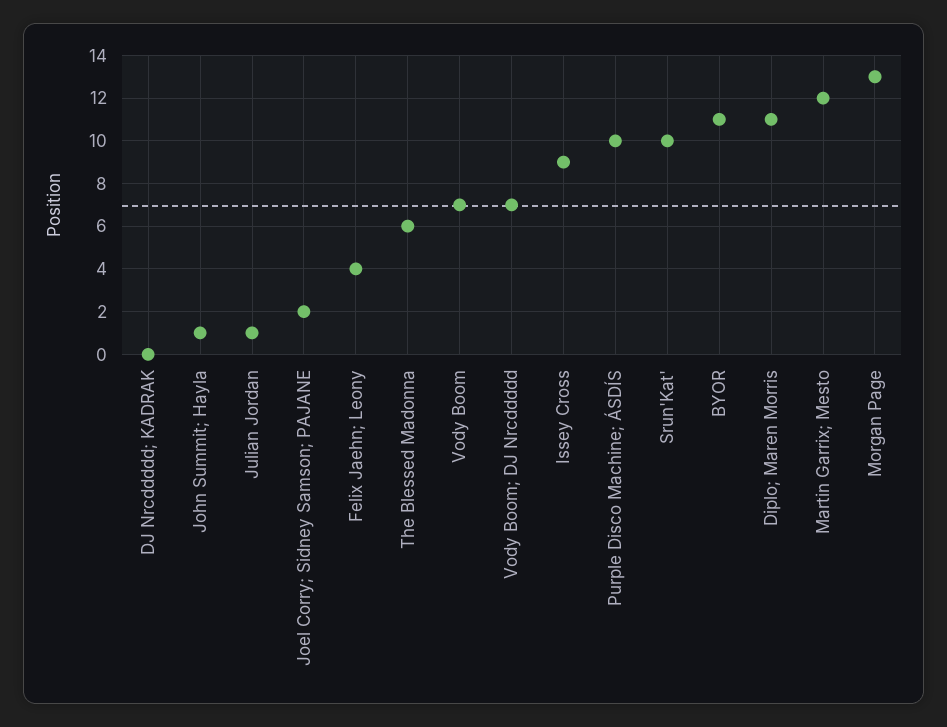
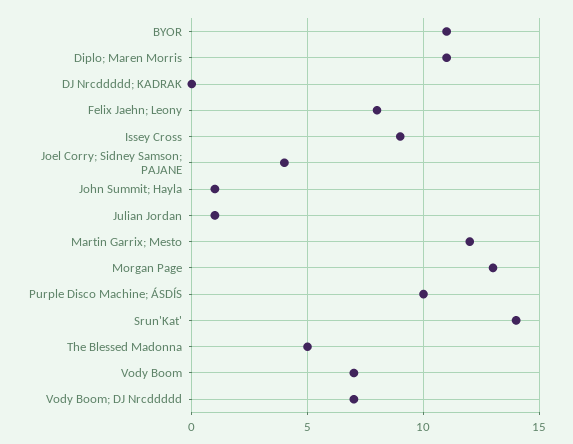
Joel Corry; Sidney Samson; PAJANE: 2 -> 4
Felix Jaehn; Leony: 4 -> 8
The Blessed Madonna: 6 -> 5
Srun'Kat': 10 -> 14

